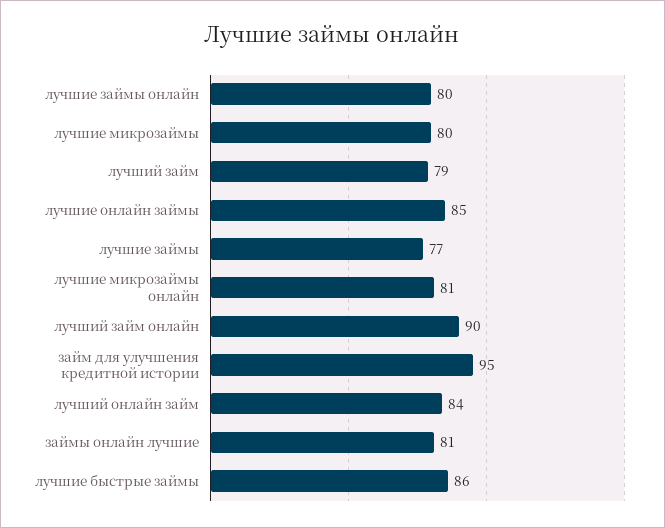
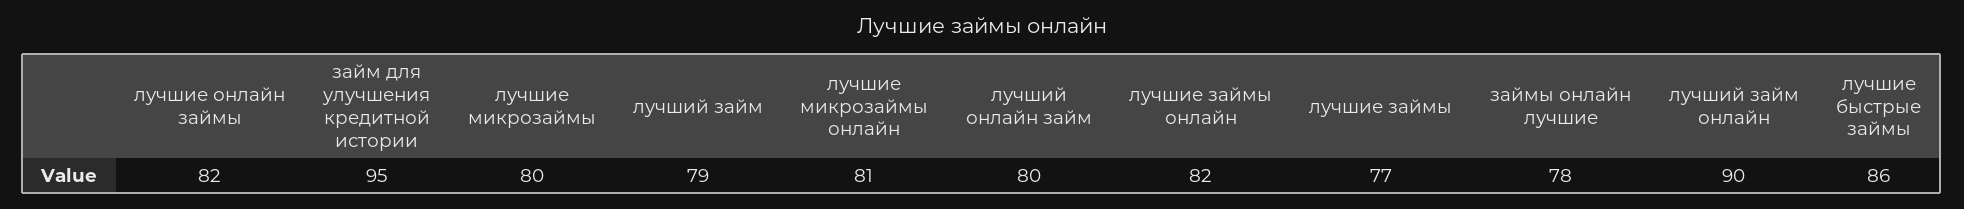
лучшие займы онлайн: 80 -> 82
лучшие онлайн займы: 85 -> 82
лучший онлайн займ: 84 -> 80
займы онлайн лучшие: 81 -> 78

